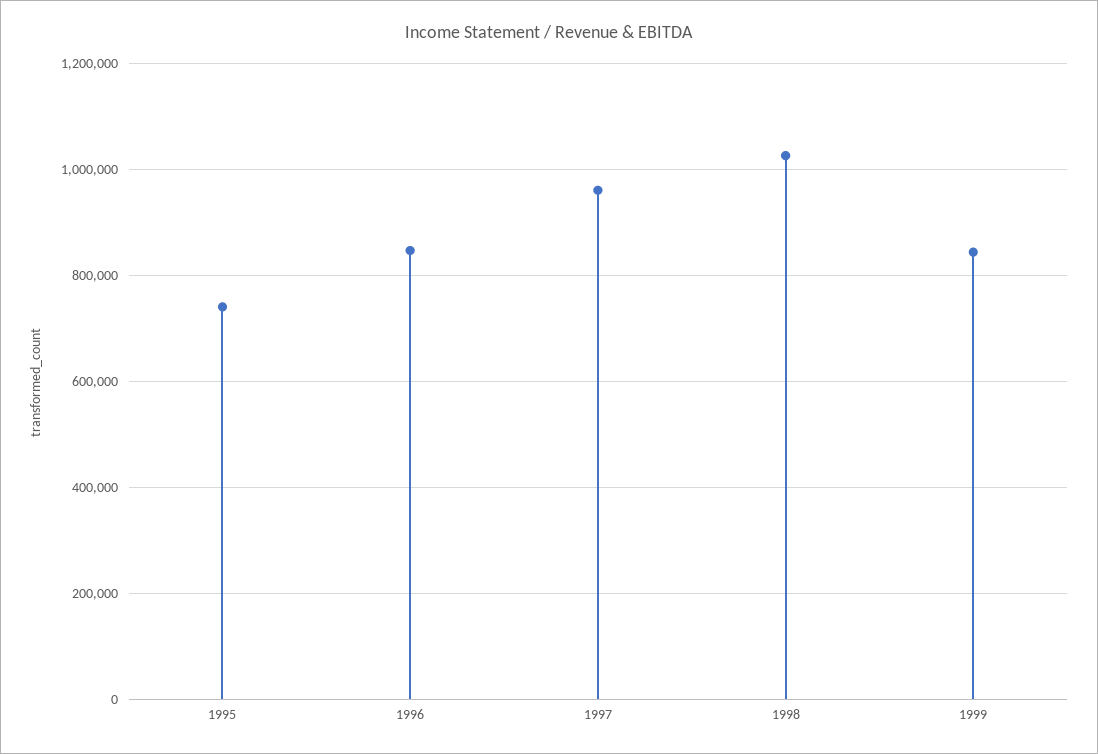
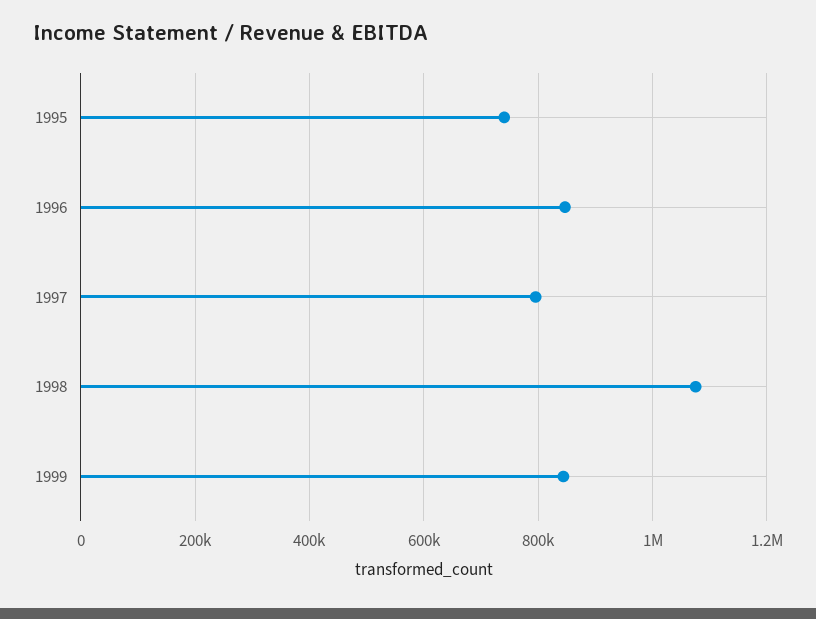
1997: 960000 -> 800000
1998: 1020000 -> 1080000

